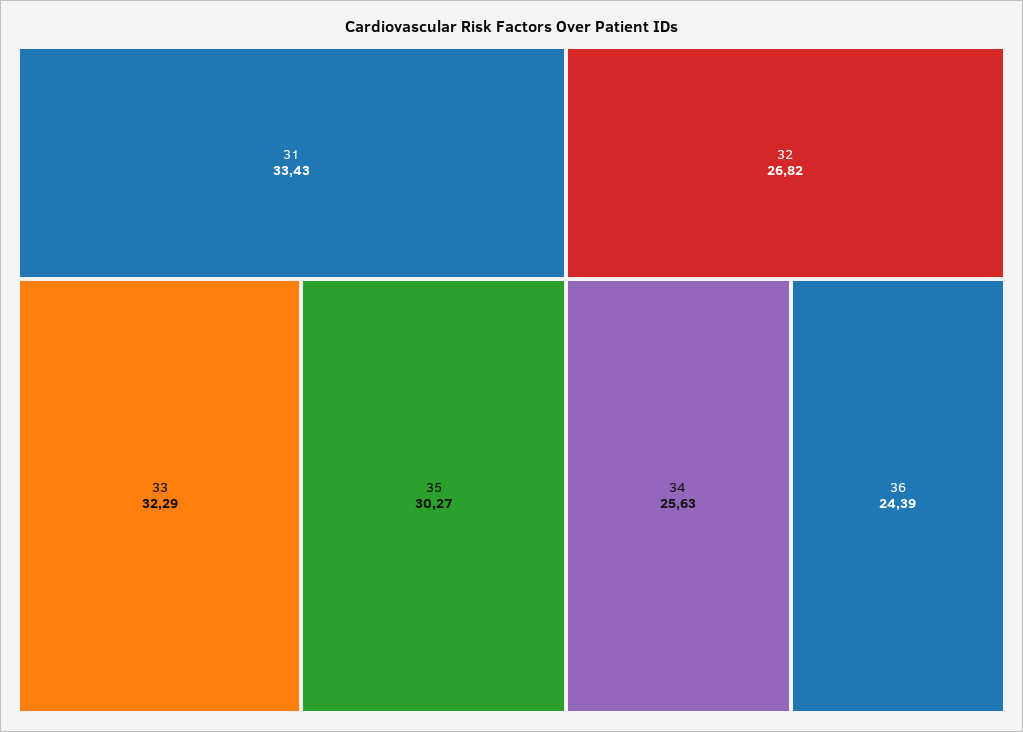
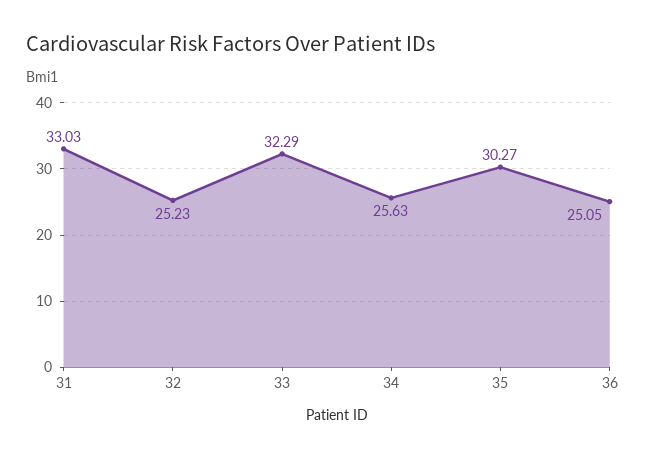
31: 33.43 -> 33.03
32: 26.82 -> 25.23
36: 24.39 -> 25.05

